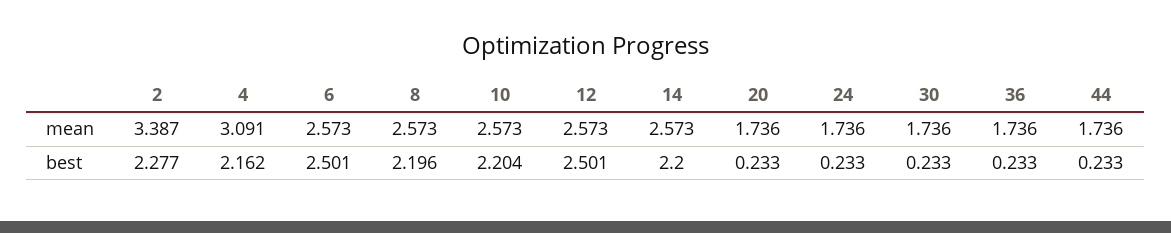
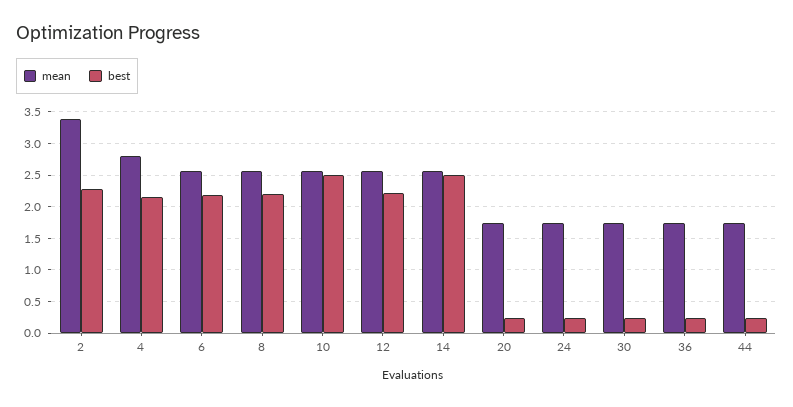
mean, 4: 3.091 -> 2.8
best, 6: 2.501 -> 2.2
best, 10: 2.204 -> 2.5
best, 12: 2.501 -> 2.2
best, 14: 2.2 -> 2.5

